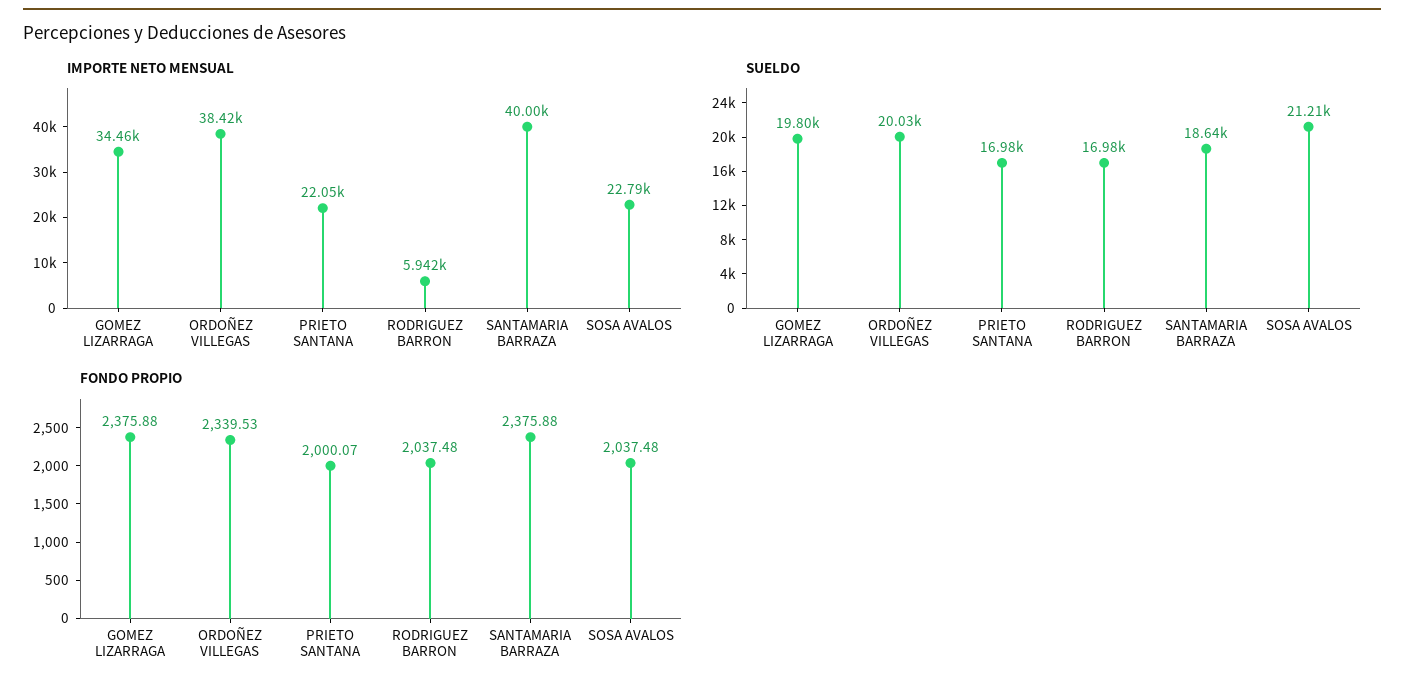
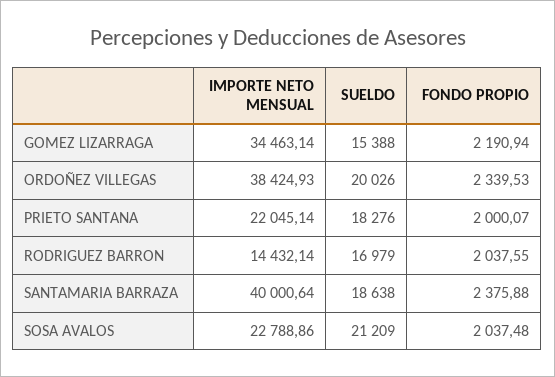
IMPORTE NETO MENSUAL, RODRIGUEZ BARRON: 5942 -> 14432.14
SUELDO, GOMEZ LIZARRAGA: 19800 -> 15388
SUELDO, PRIETO SANTANA: 16980 -> 18276
FONDO PROPIO, GOMEZ LIZARRAGA: 2375.88 -> 2190.94
FONDO PROPIO, RODRIGUEZ BARRON: 2037.48 -> 2037.55

